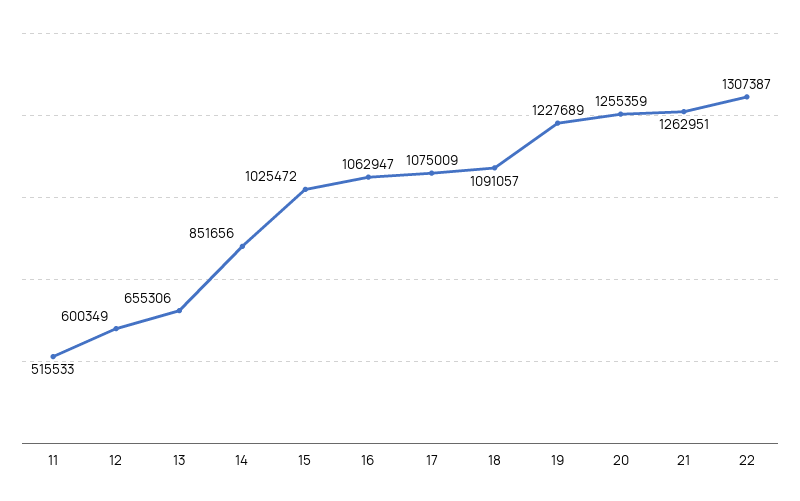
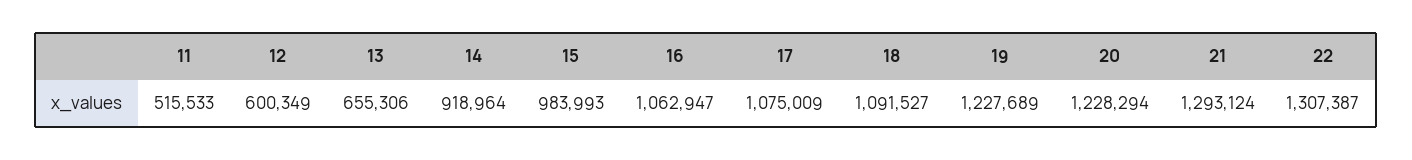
14: 851656 -> 918964
15: 1025472 -> 983993
18: 1091057 -> 1091527
20: 1255359 -> 1228294
21: 1262951 -> 1293124

